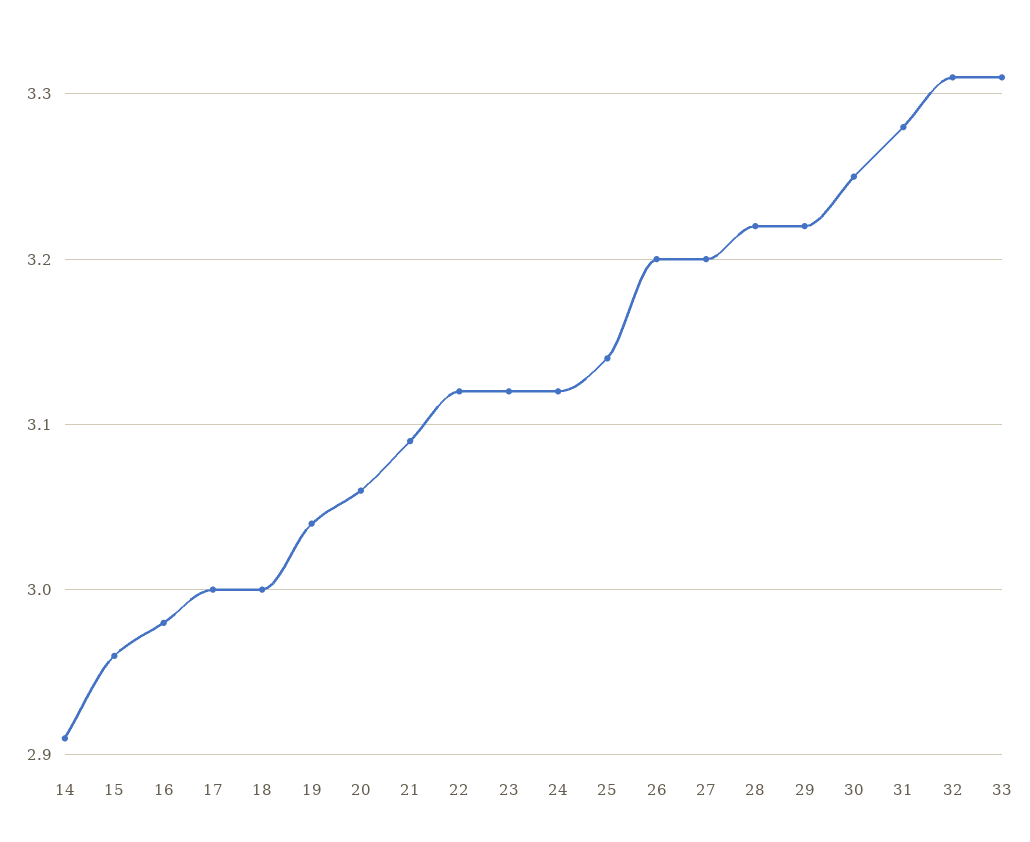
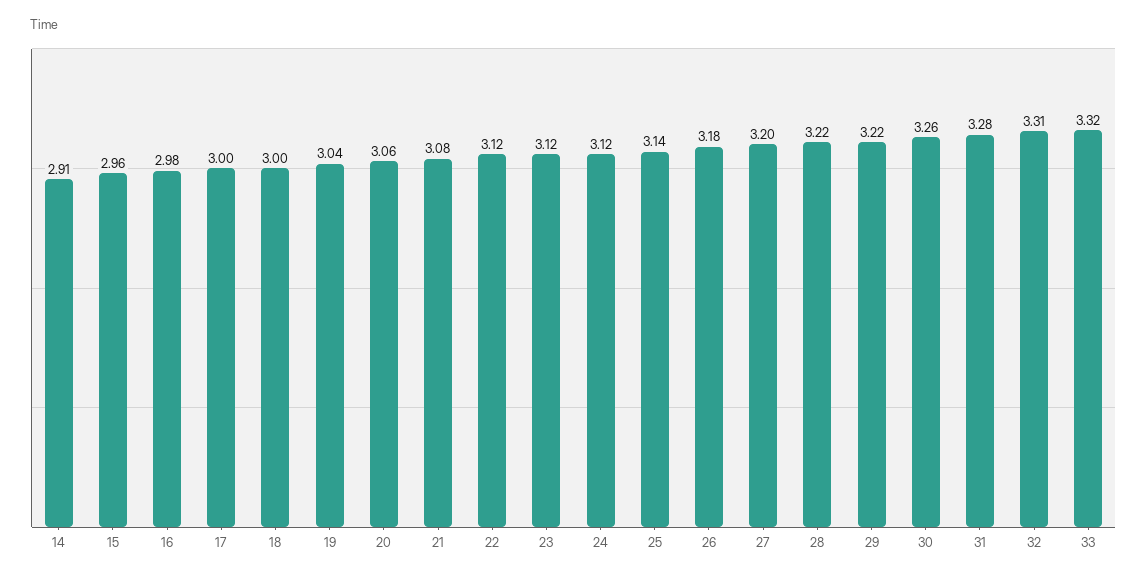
21: 3.09 -> 3.08
26: 3.2 -> 3.18
30: 3.25 -> 3.26
33: 3.31 -> 3.32

